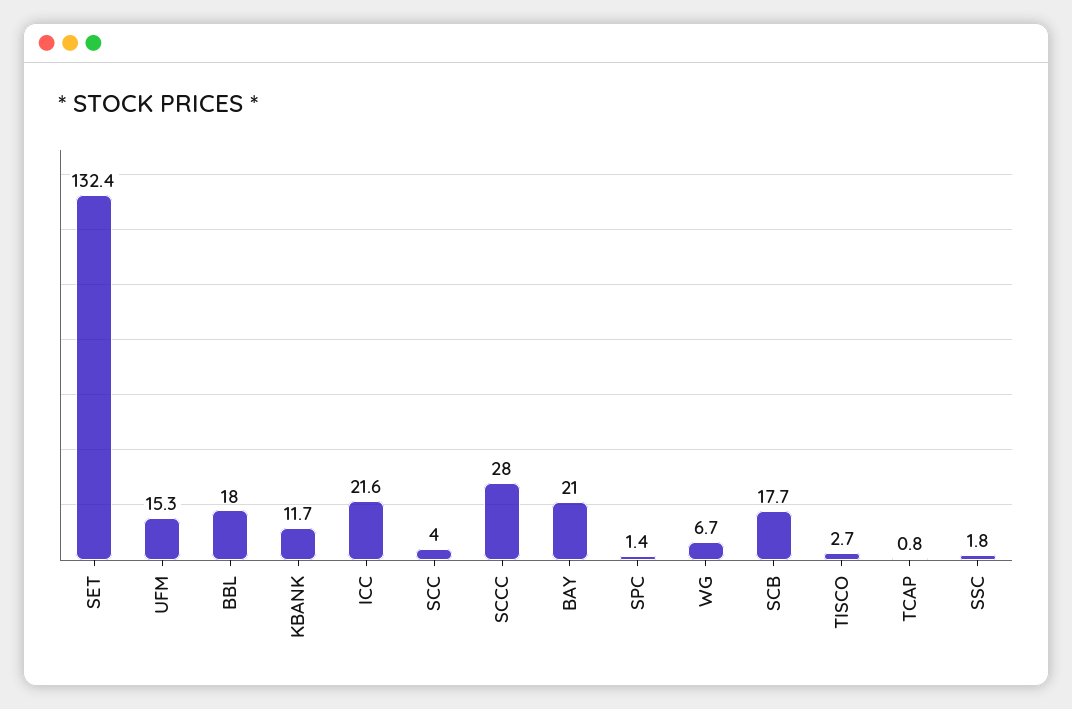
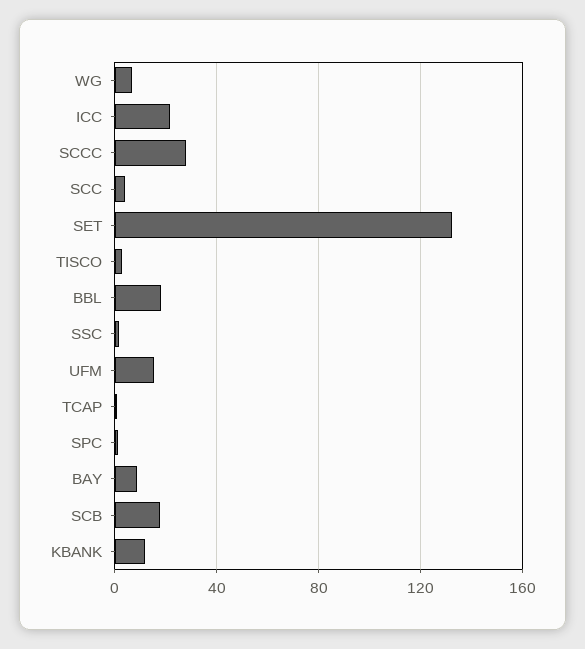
BAY: 21 -> 10

